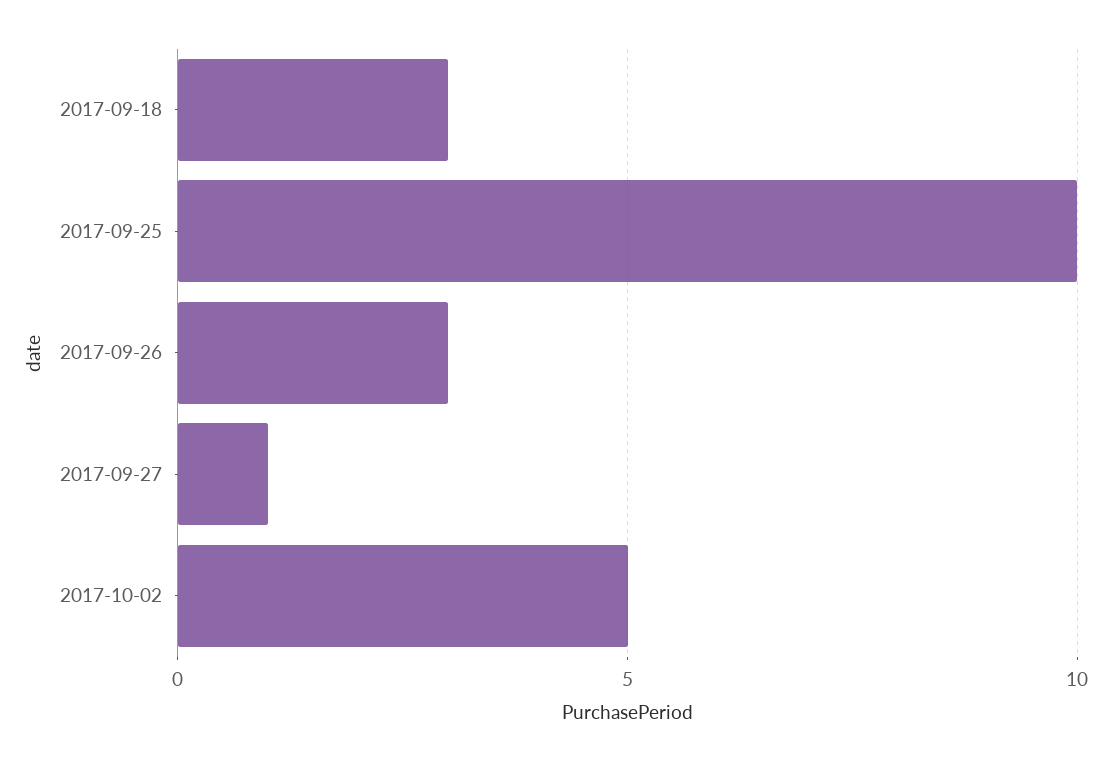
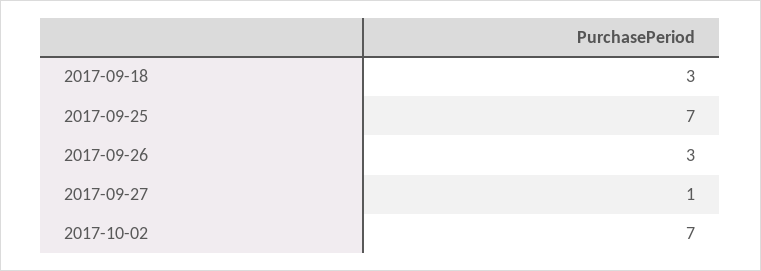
2017-09-25: 10 -> 7
2017-10-02: 5 -> 7

